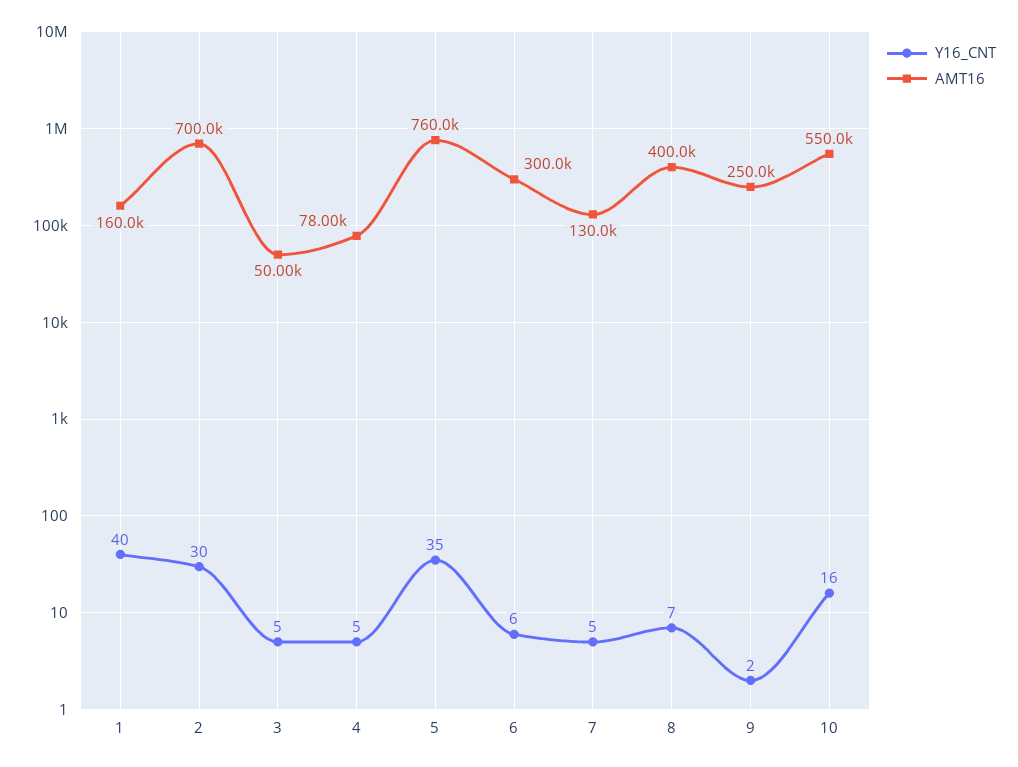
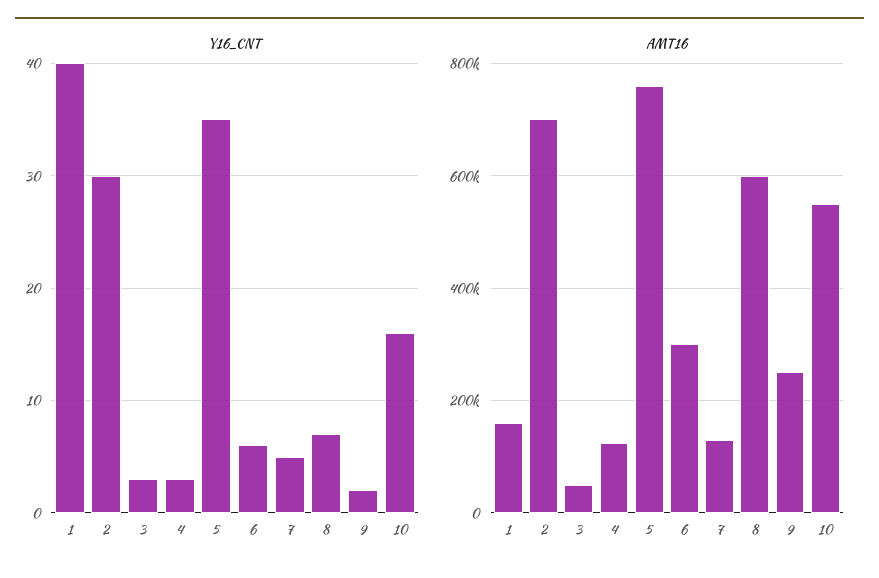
Y16_CNT, 3: 5 -> 3
Y16_CNT, 4: 5 -> 3
AMT16, 4: 78000 -> 120000
AMT16, 8: 400000 -> 600000

